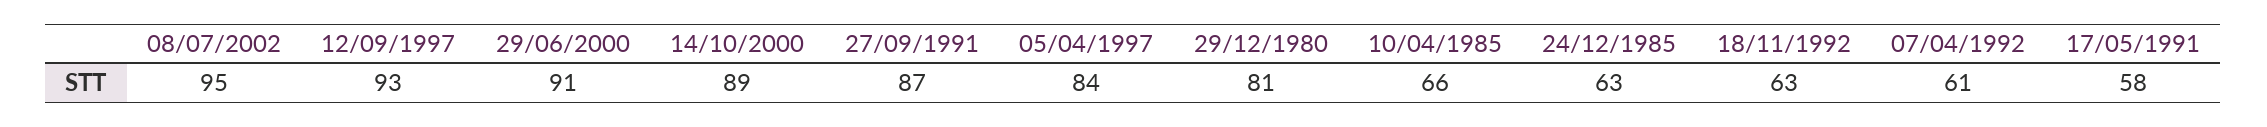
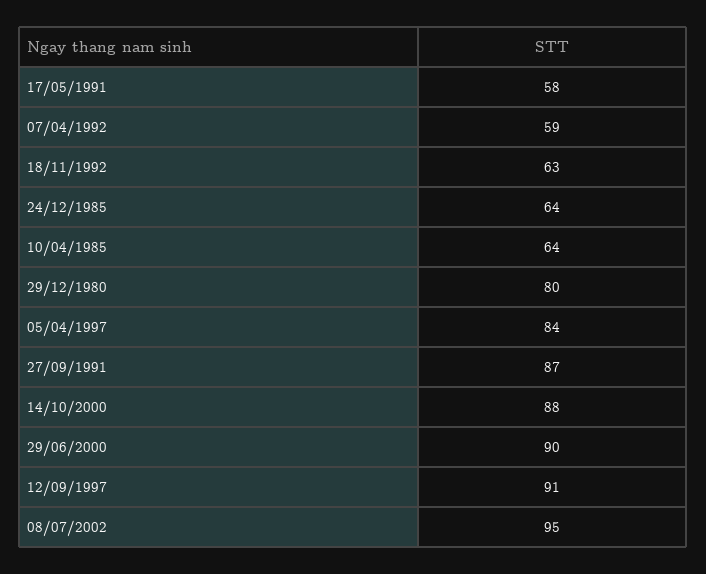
12/09/1997: 93 -> 91
29/06/2000: 91 -> 90
14/10/2000: 89 -> 88
29/12/1980: 81 -> 80
10/04/1985: 66 -> 64
24/12/1985: 63 -> 64
07/04/1992: 61 -> 59

